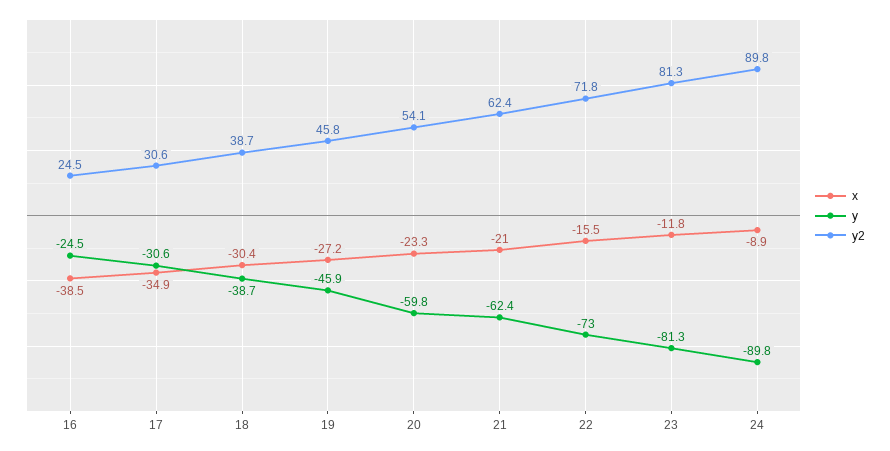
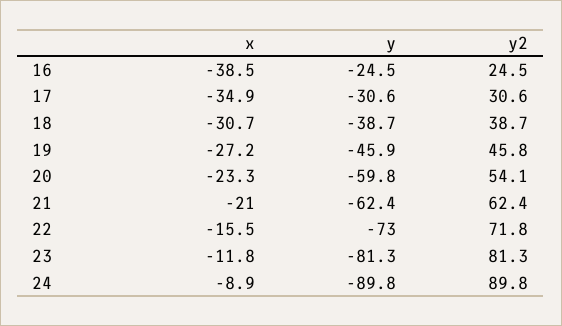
x, 18: -30.4 -> -30.7

